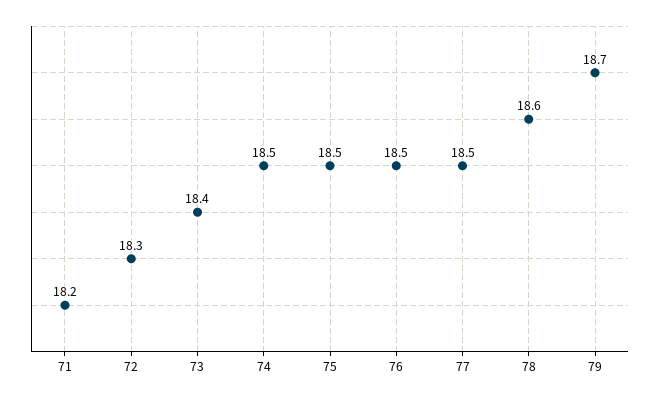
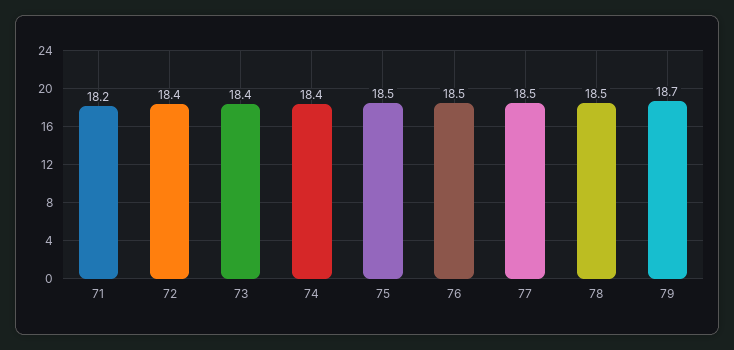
72: 18.3 -> 18.4
74: 18.5 -> 18.4
78: 18.6 -> 18.5

